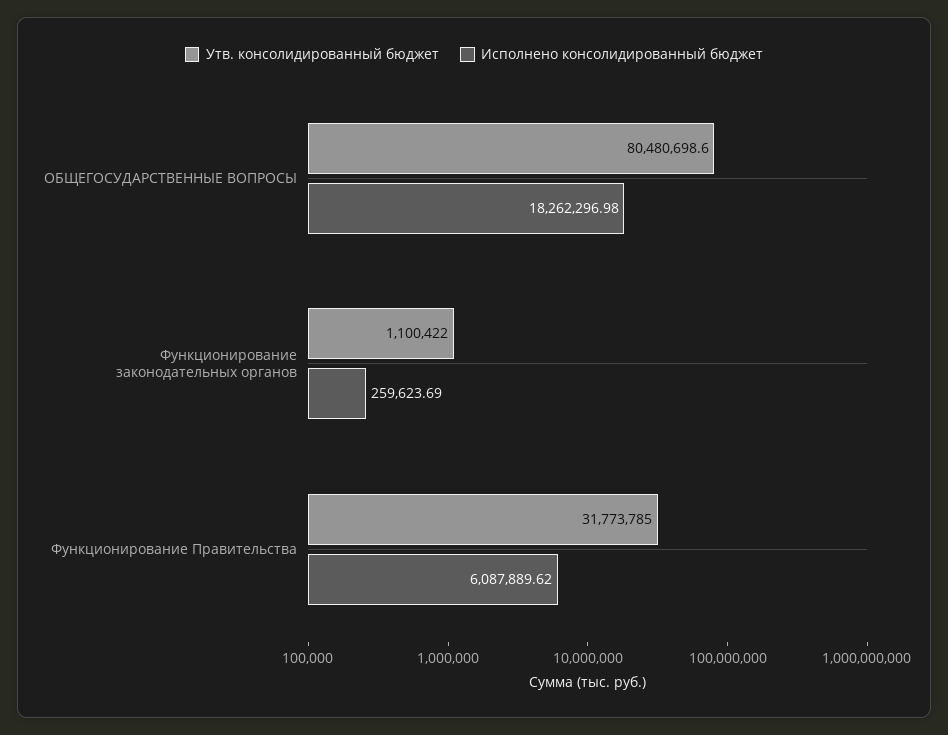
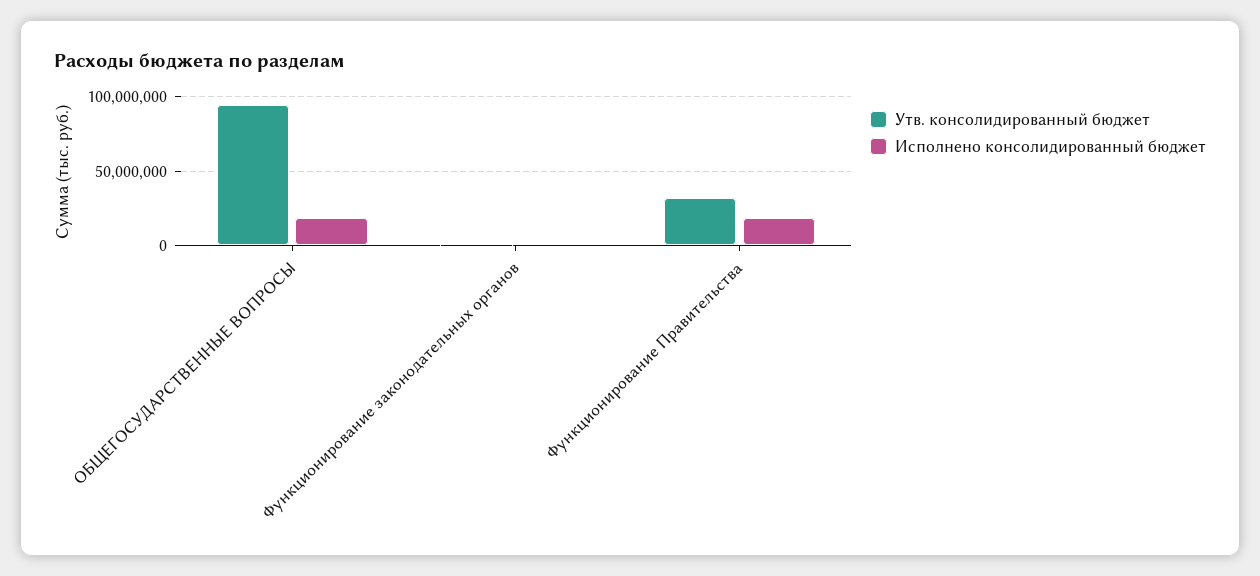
Утв. консолидированный бюджет, ОБЩЕГОСУДАРСТВЕННЫЕ ВОПРОСЫ: 80480698.6 -> 95000000
Исполнено консолидированный бюджет, Функционирование Правительства: 6087889.62 -> 20000000

